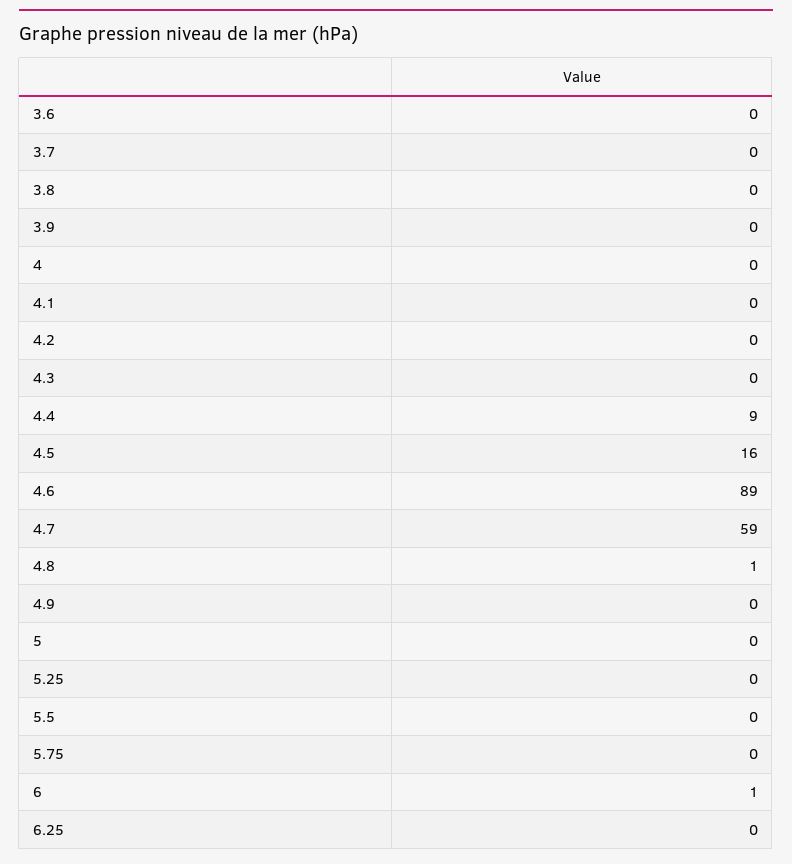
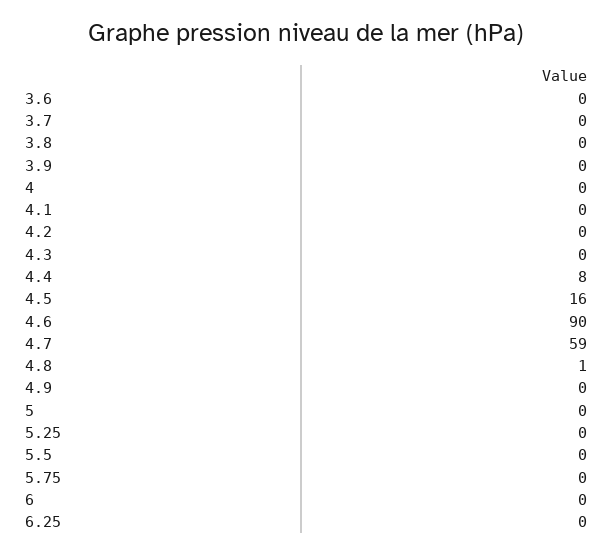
4.4: 9 -> 8
4.6: 89 -> 90
6: 1 -> 0

